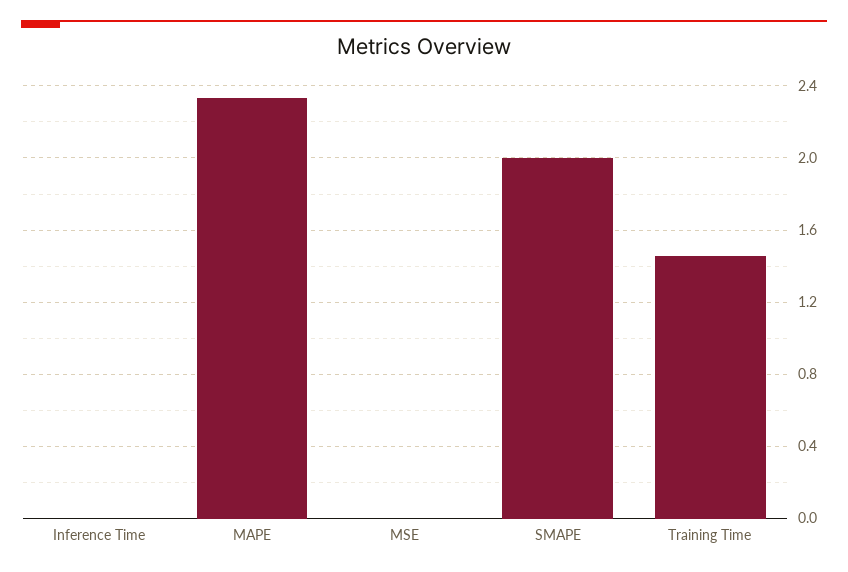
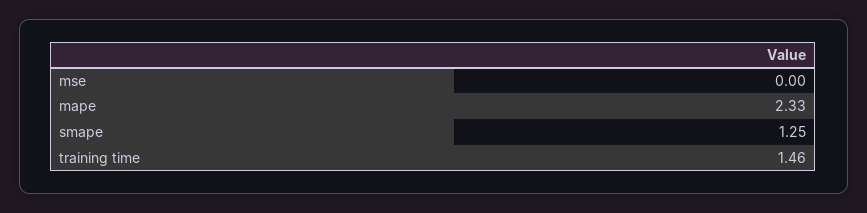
Inference Time: 0 -> none
SMAPE: 2 -> 1.25

